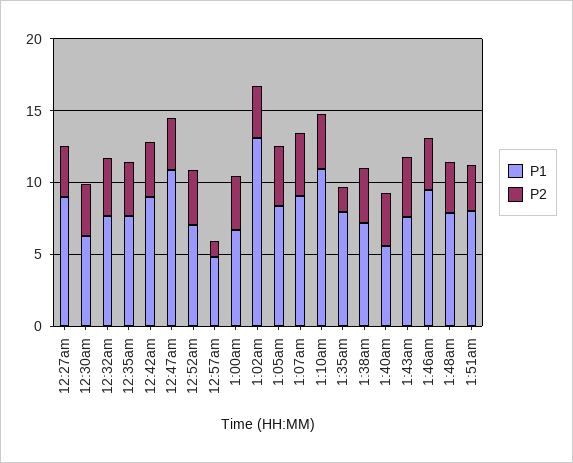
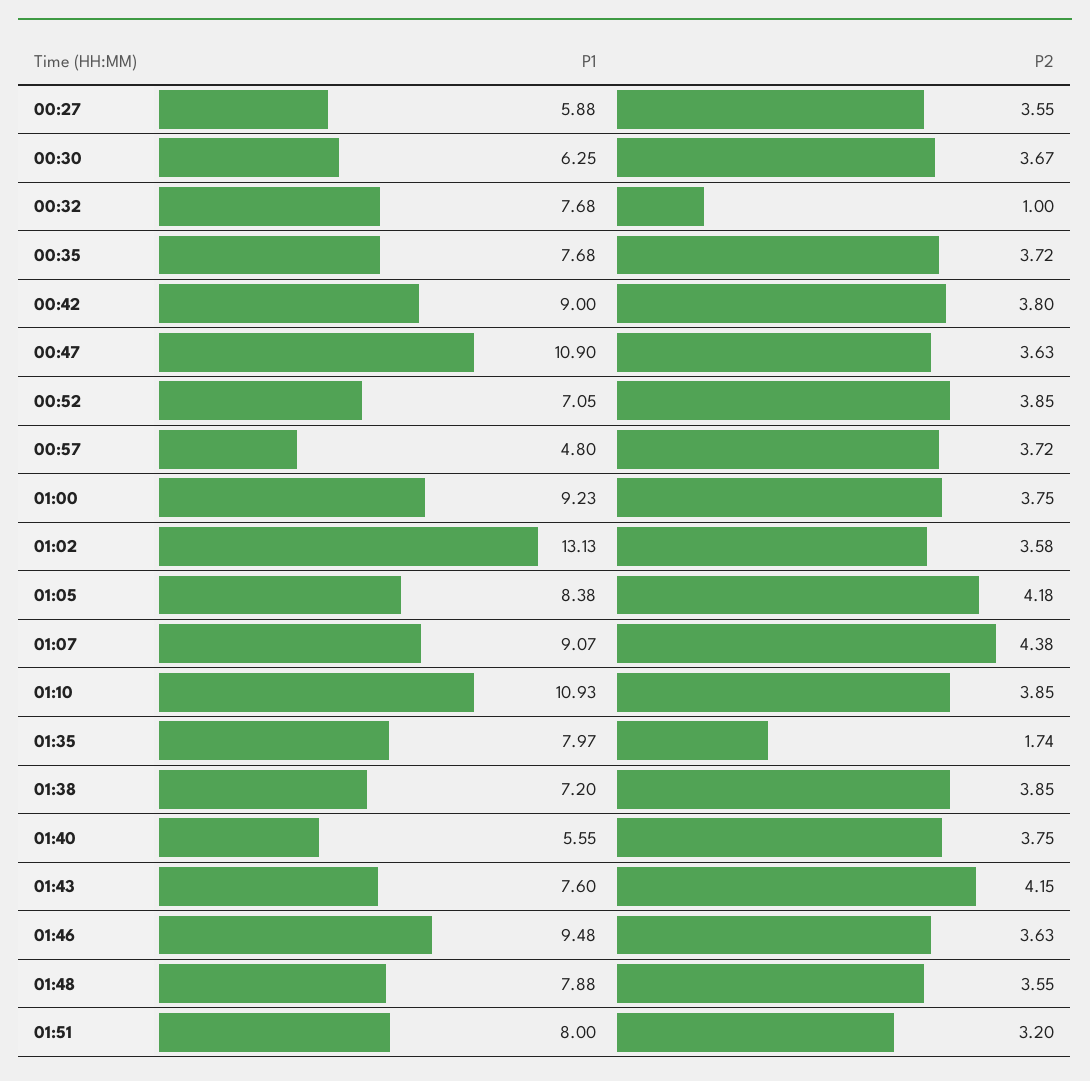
P1, 12:27am: 9 -> 5.88
P2, 12:32am: 4 -> 1
P2, 12:57am: 1 -> 3.72
P1, 1:00am: 7 -> 9.23

